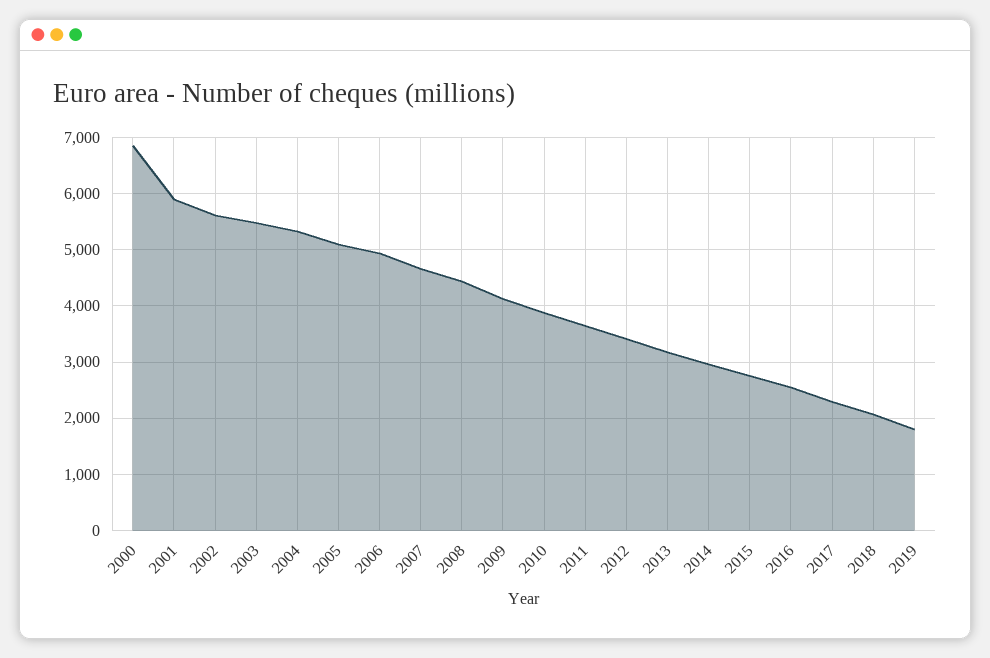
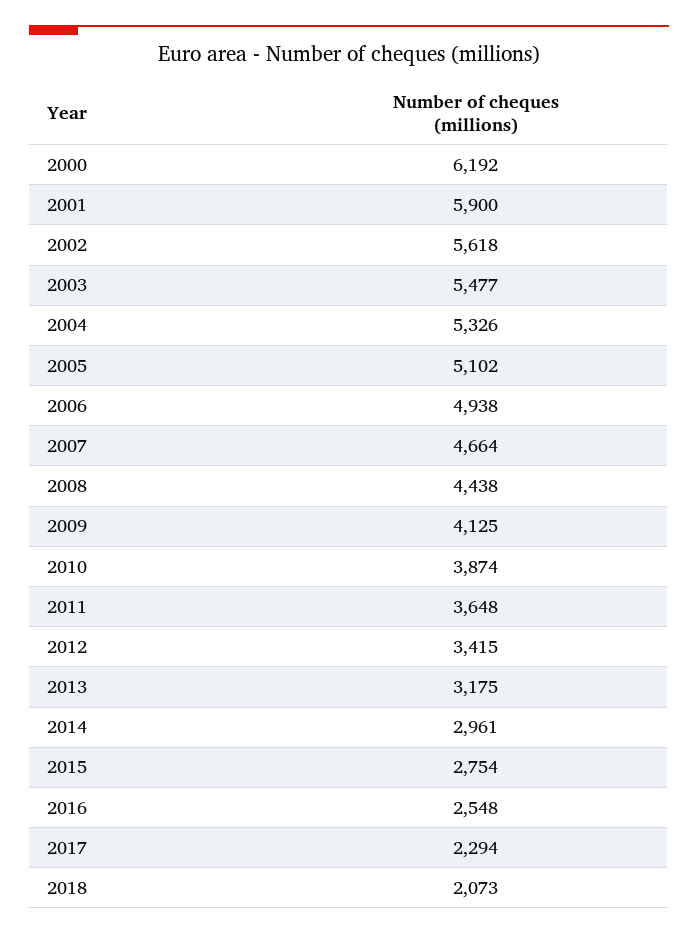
2000: 6800 -> 6192
2019: 1800 -> none

